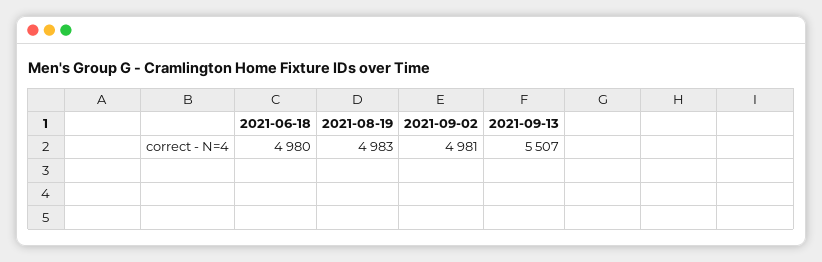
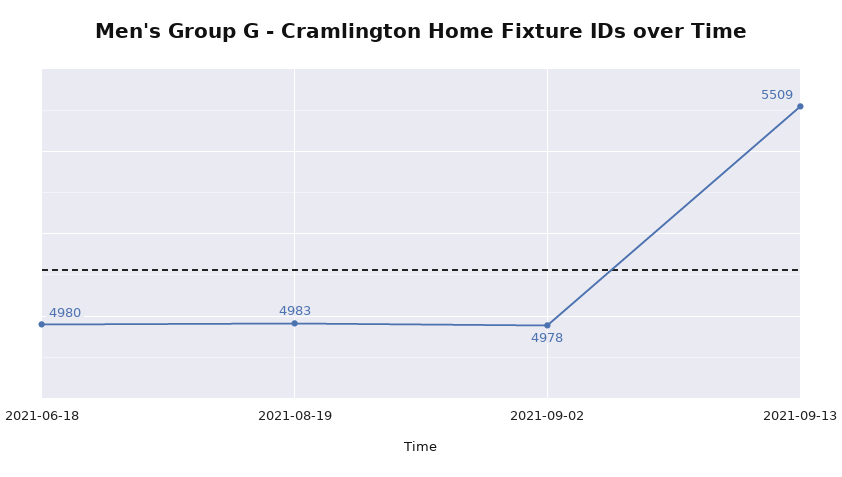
2021-09-02: 4981 -> 4978
2021-09-13: 5507 -> 5509

